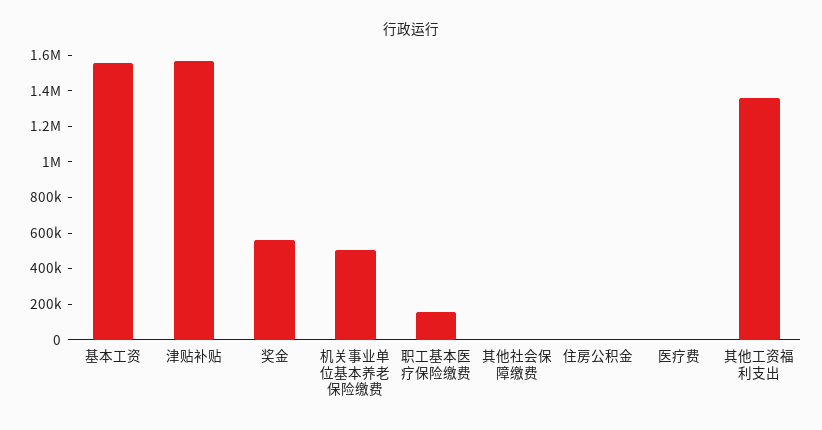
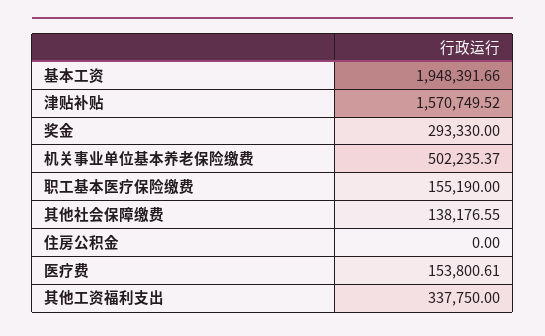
基本工资: 1550000 -> 1948391.66
奖金: 550000 -> 293330
其他社会保障缴费: 0 -> 138176.55
医疗费: 0 -> 153800.61
其他工资福利支出: 1350000 -> 337750

